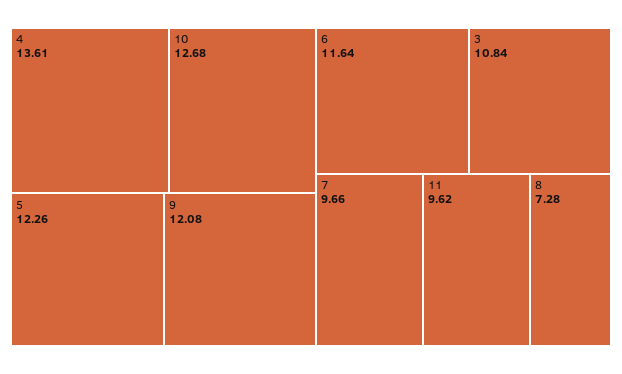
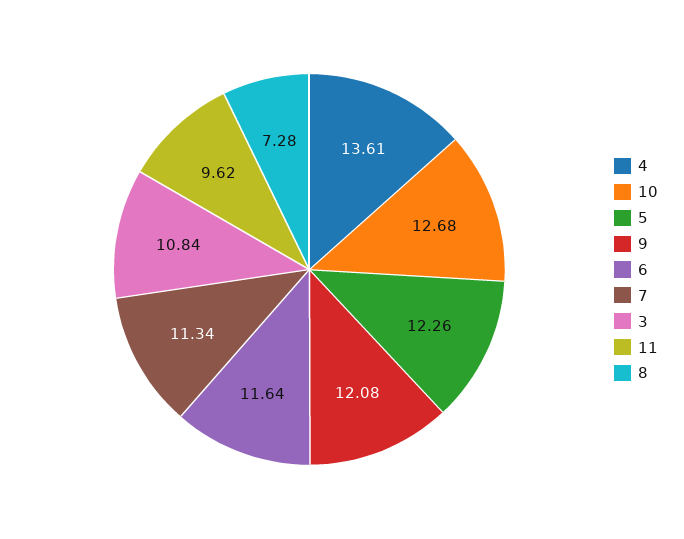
7: 9.66 -> 11.34

